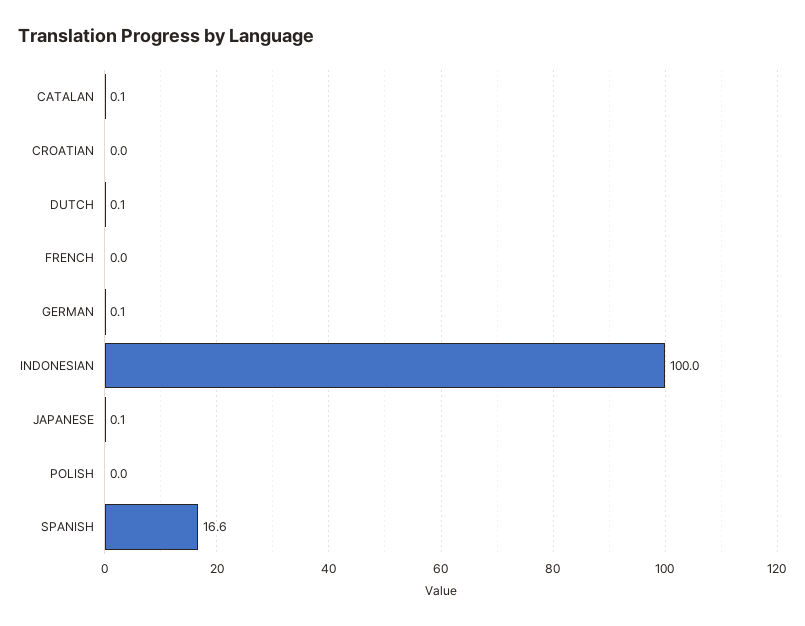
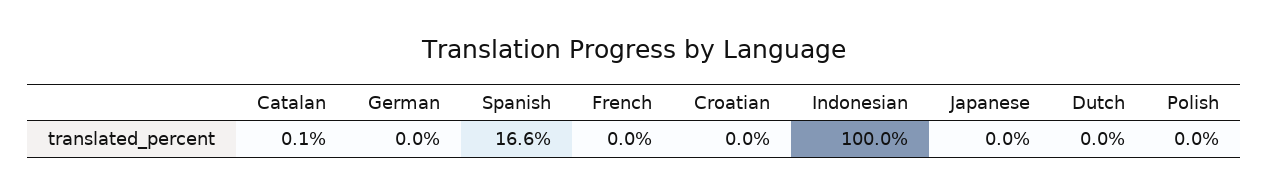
DUTCH: 0.1 -> 0
GERMAN: 0.1 -> 0
JAPANESE: 0.1 -> 0

